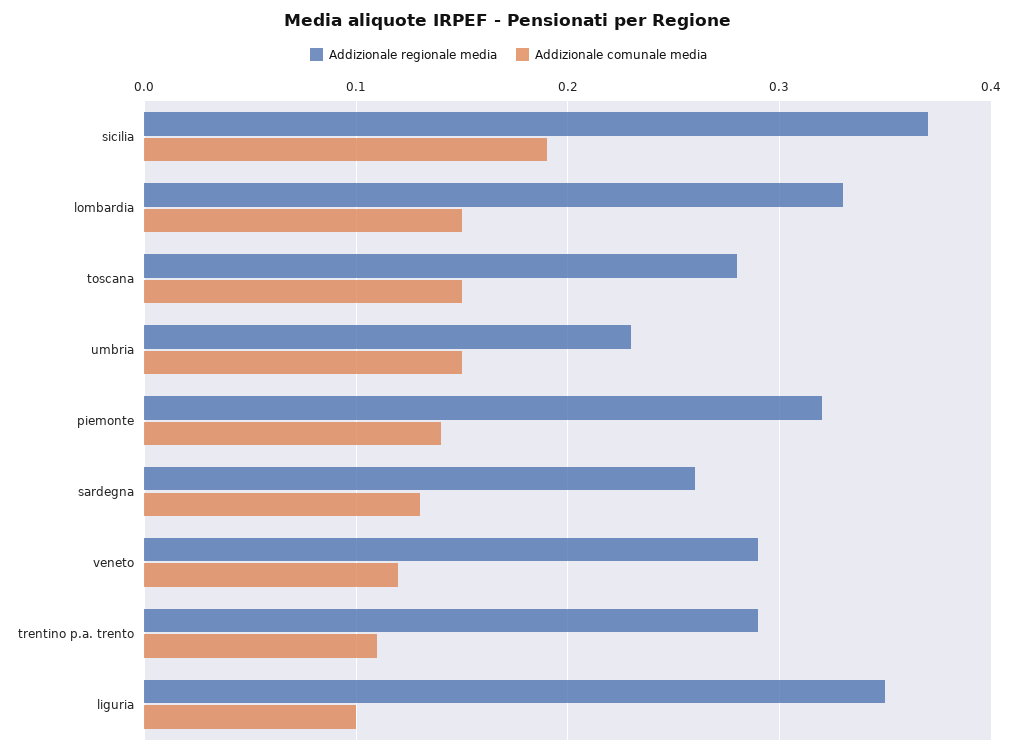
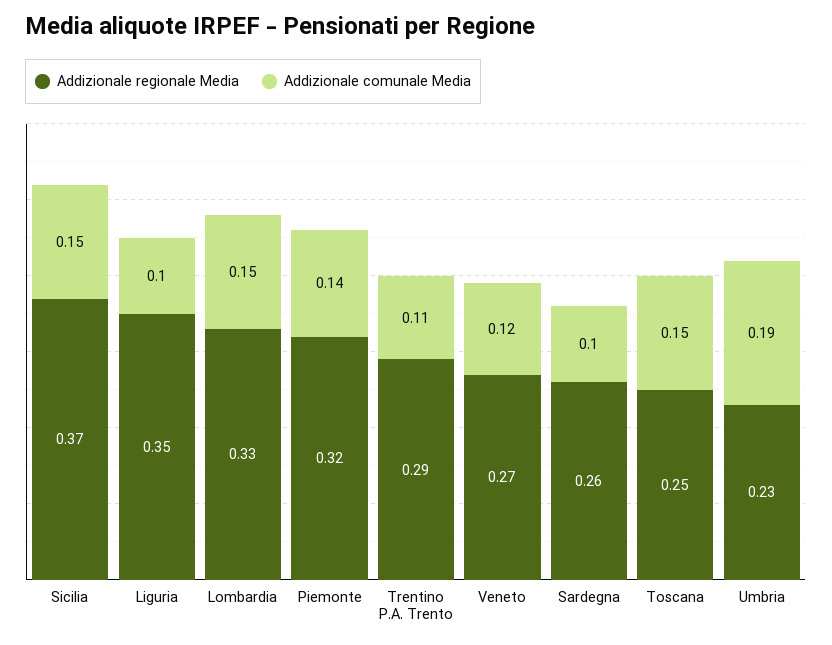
Addizionale comunale media, sicilia: 0.19 -> 0.15
Addizionale regionale media, toscana: 0.28 -> 0.25
Addizionale comunale media, umbria: 0.15 -> 0.19
Addizionale comunale media, sardegna: 0.13 -> 0.1
Addizionale regionale media, veneto: 0.29 -> 0.27

